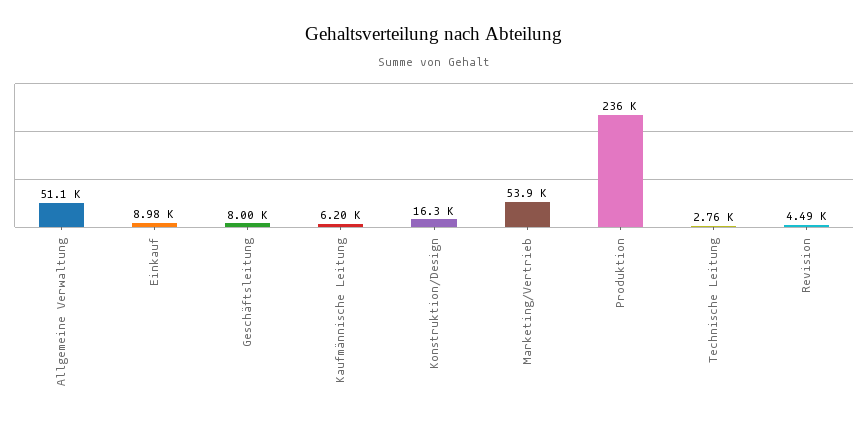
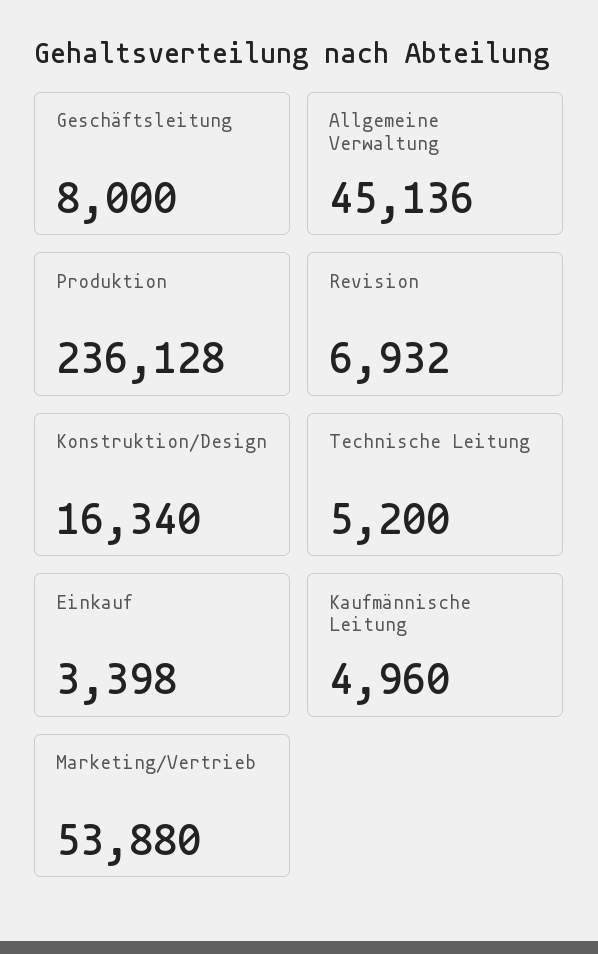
Allgemeine Verwaltung: 51100 -> 45136
Einkauf: 8980 -> 3398
Kaufmännische Leitung: 6200 -> 4960
Technische Leitung: 2760 -> 5200
Revision: 4490 -> 6932

